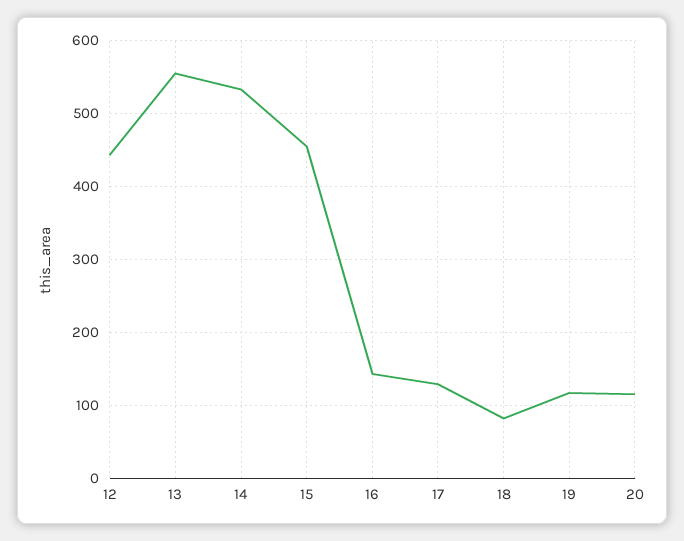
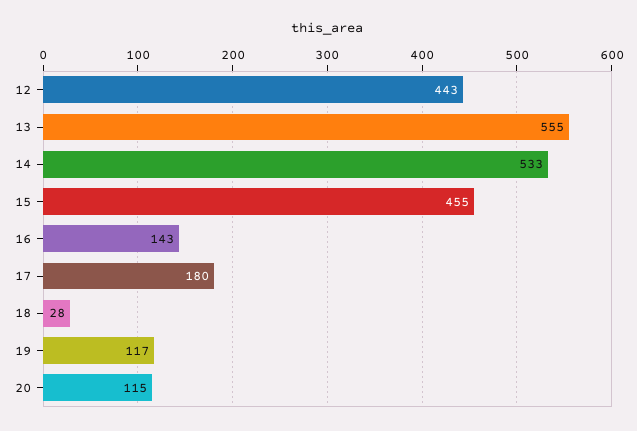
17: 130 -> 180
18: 80 -> 28

